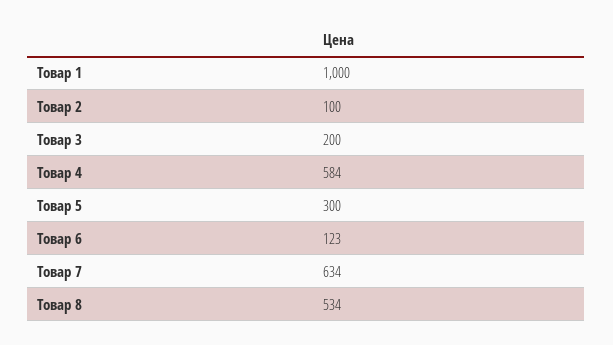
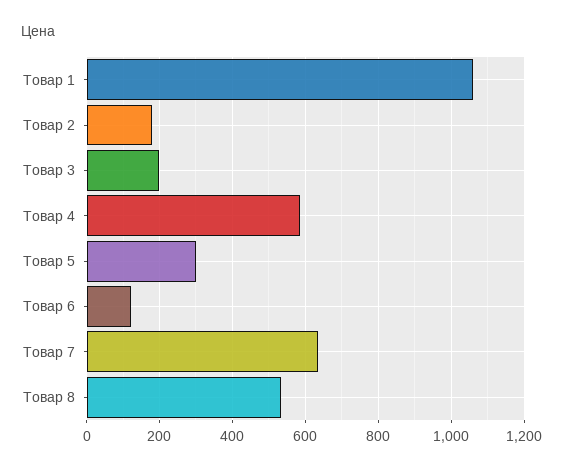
Товар 1: 1000 -> 1060
Товар 2: 100 -> 180

